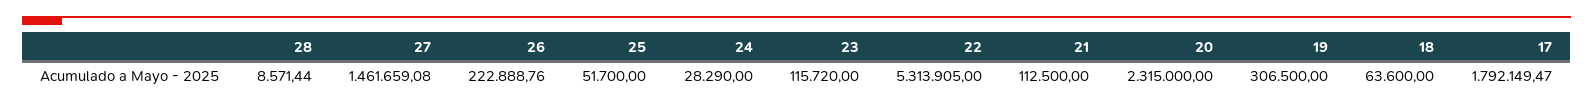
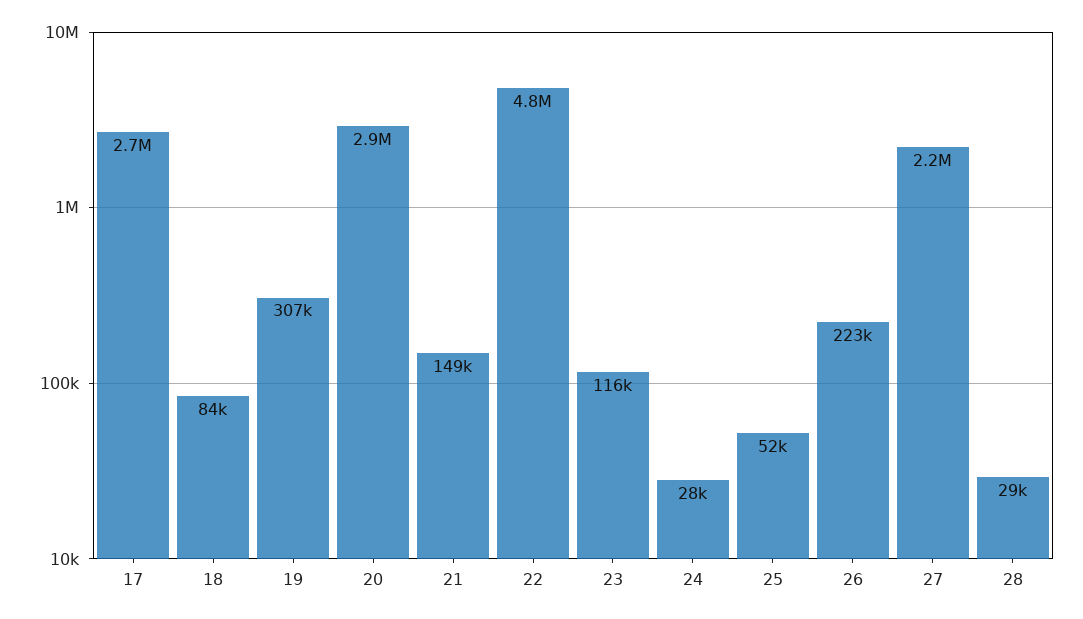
28: 8571.44 -> 29000
27: 1461659.08 -> 2200000
22: 5313905 -> 4800000
21: 112500 -> 149000
20: 2315000 -> 2900000
18: 63600 -> 84000
17: 1792149.47 -> 2700000

